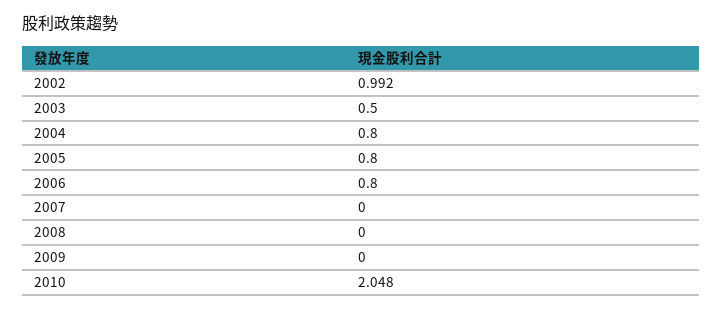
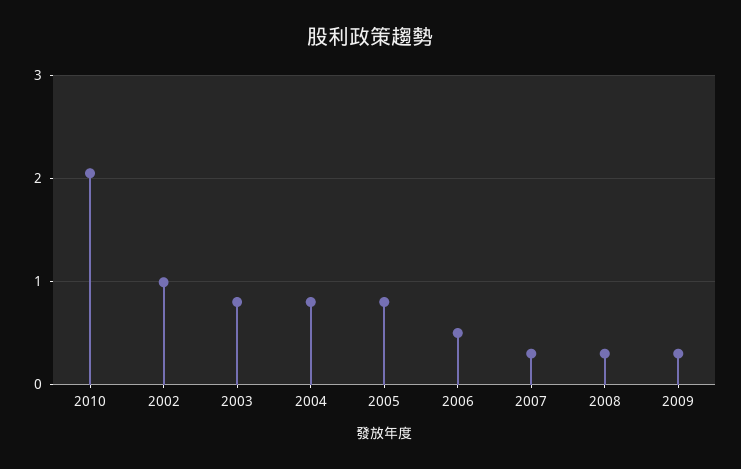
2003: 0.5 -> 0.8
2006: 0.8 -> 0.5
2007: 0 -> 0.3
2008: 0 -> 0.3
2009: 0 -> 0.3

